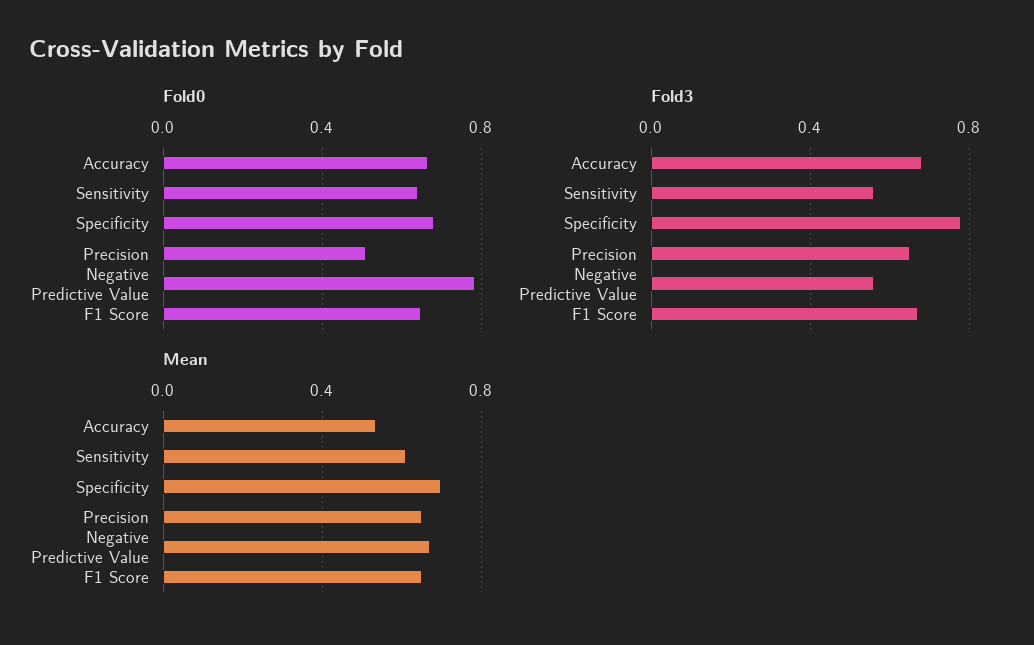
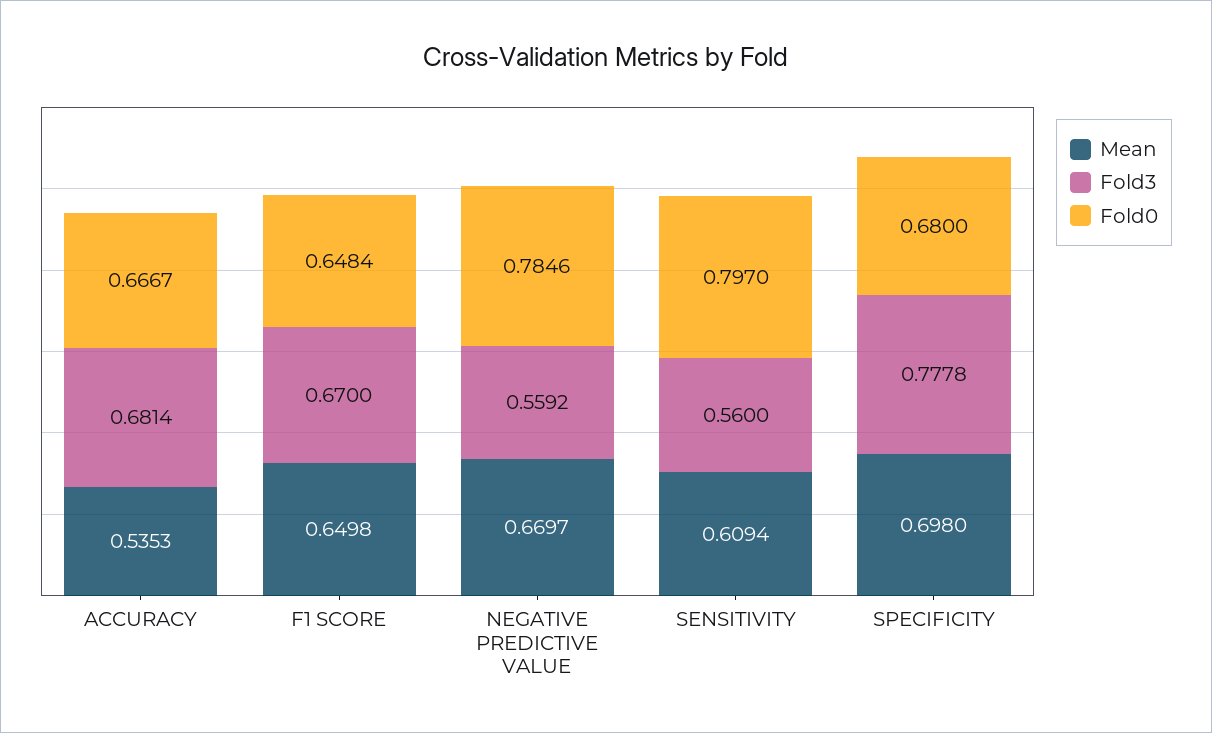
Fold0, Sensitivity: 0.65 -> 0.797
Fold0, Precision: 0.5 -> none
Fold3, Precision: 0.65 -> none
Mean, Precision: 0.65 -> none

